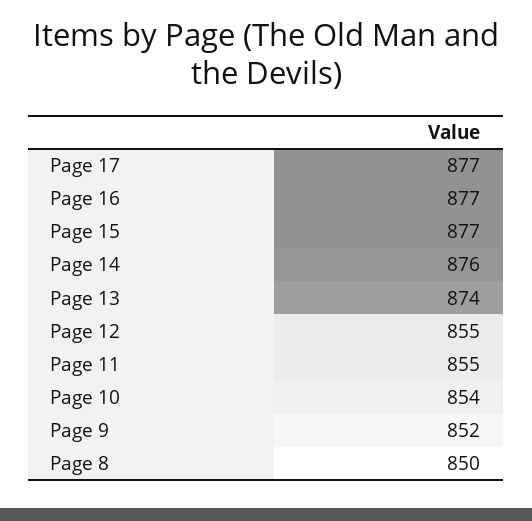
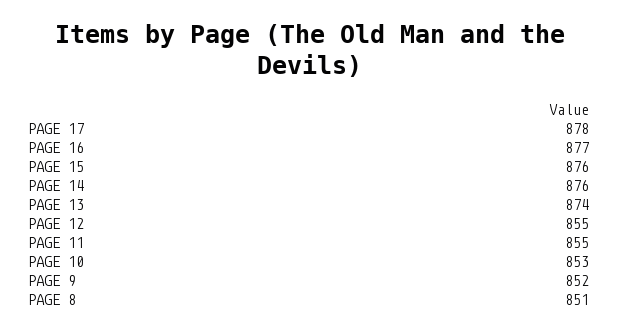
Page 17: 877 -> 878
Page 15: 877 -> 876
Page 10: 854 -> 853
Page 8: 850 -> 851

